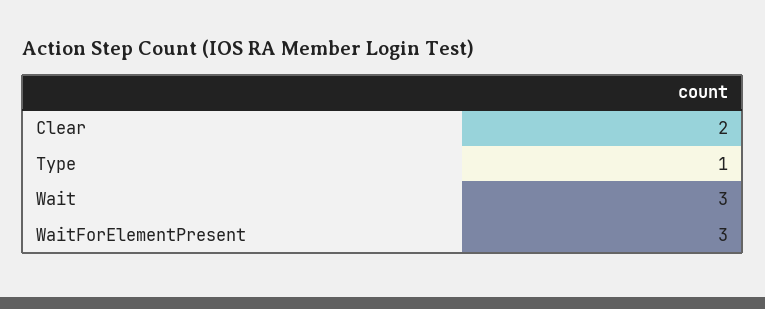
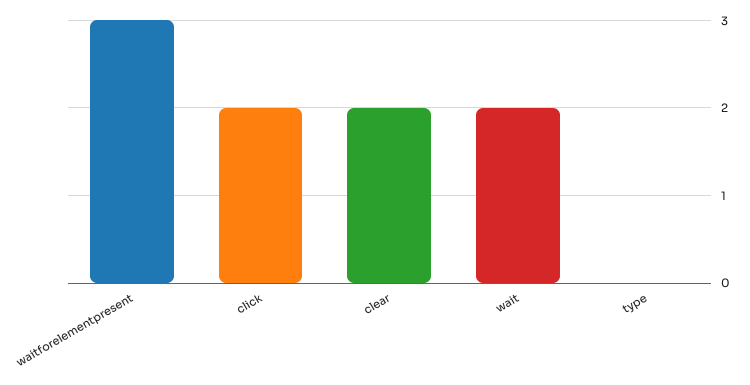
Type: 1 -> 0
Wait: 3 -> 2
click: none -> 2

